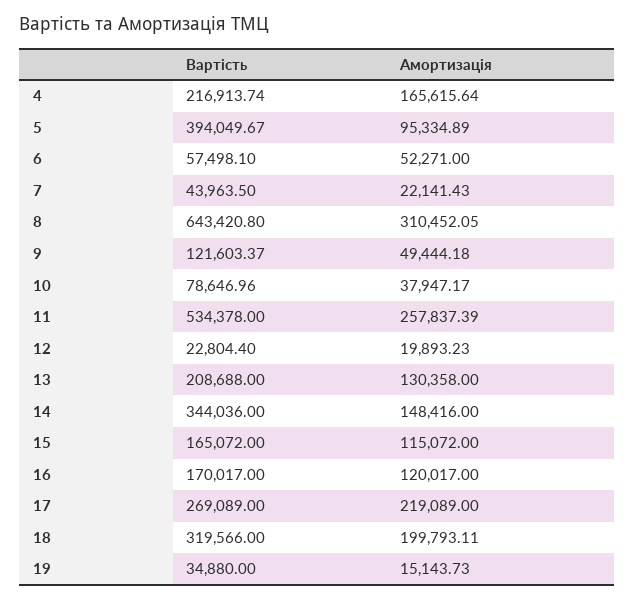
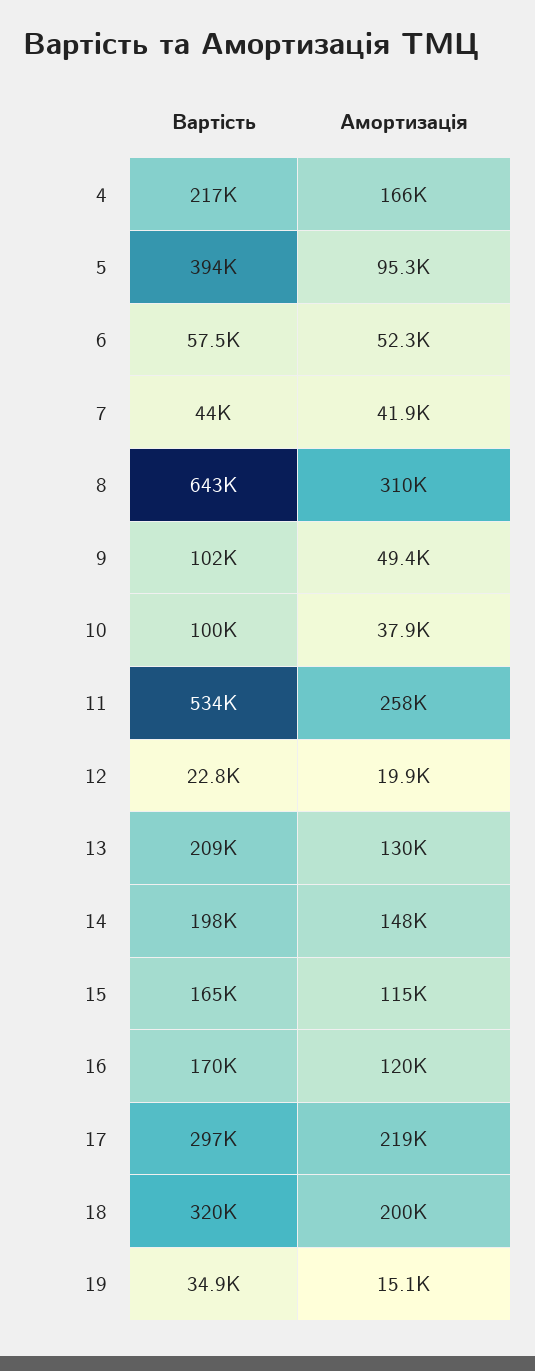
Амортизація, 7: 22141.43 -> 41900
Вартість, 9: 121603.37 -> 102000
Вартість, 10: 78646.96 -> 100000
Вартість, 14: 344036 -> 198000
Вартість, 17: 269089 -> 297000

